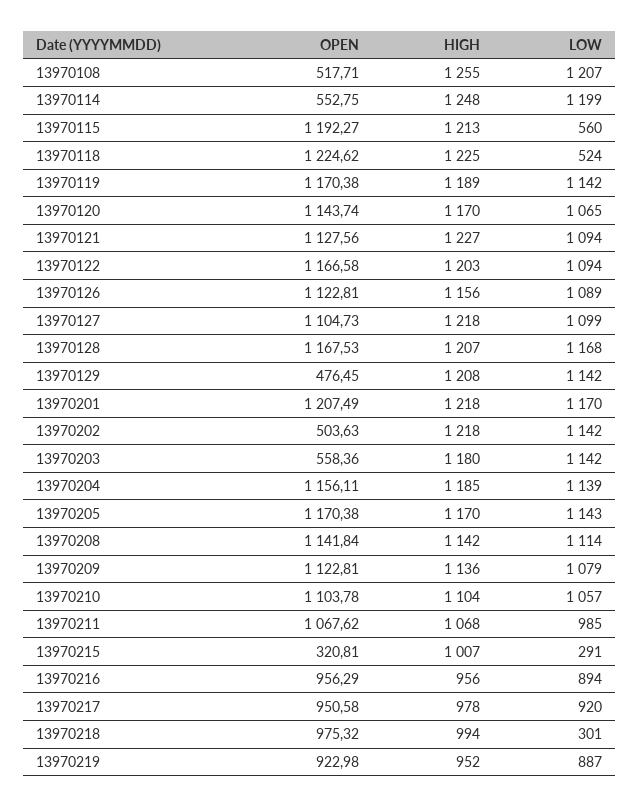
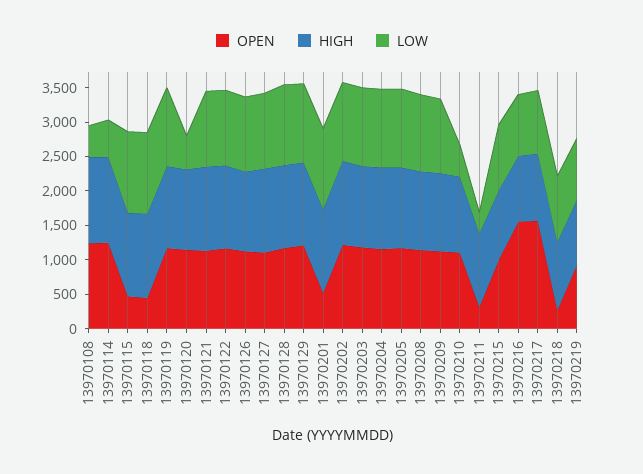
OPEN, 13970108: 517.71 -> 1250
LOW, 13970108: 1207 -> 500
OPEN, 13970114: 552.75 -> 1250
LOW, 13970114: 1199 -> 500
OPEN, 13970115: 1192.27 -> 500
LOW, 13970115: 560 -> 1250
OPEN, 13970118: 1224.62 -> 500
LOW, 13970118: 524 -> 1250
LOW, 13970120: 1065 -> 500
OPEN, 13970129: 476.45 -> 1250
OPEN, 13970201: 1207.49 -> 500
OPEN, 13970202: 503.63 -> 1250
OPEN, 13970203: 558.36 -> 1250
LOW, 13970210: 1057 -> 500
OPEN, 13970211: 1067.62 -> 250
LOW, 13970211: 985 -> 250
OPEN, 13970215: 320.81 -> 1000
LOW, 13970215: 291 -> 1000
OPEN, 13970216: 956.29 -> 1500
OPEN, 13970217: 950.58 -> 1500
OPEN, 13970218: 975.32 -> 250
LOW, 13970218: 301 -> 1000

